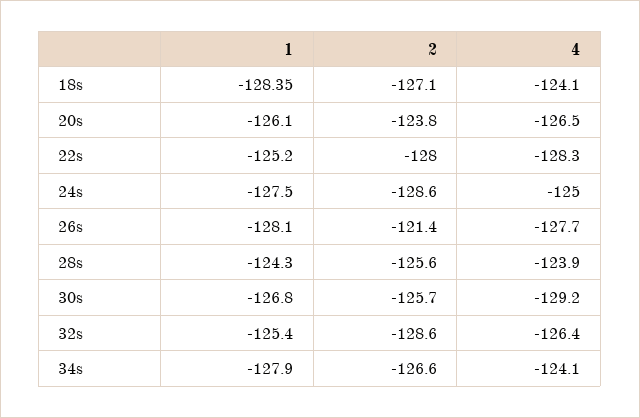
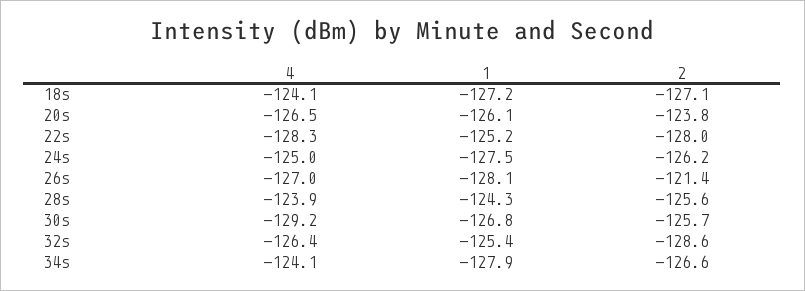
1, 18s: -128.35 -> -127.2
2, 24s: -128.6 -> -126.2
4, 26s: -127.7 -> -127

